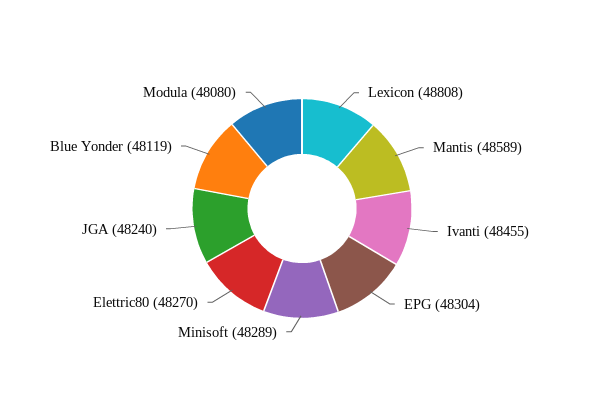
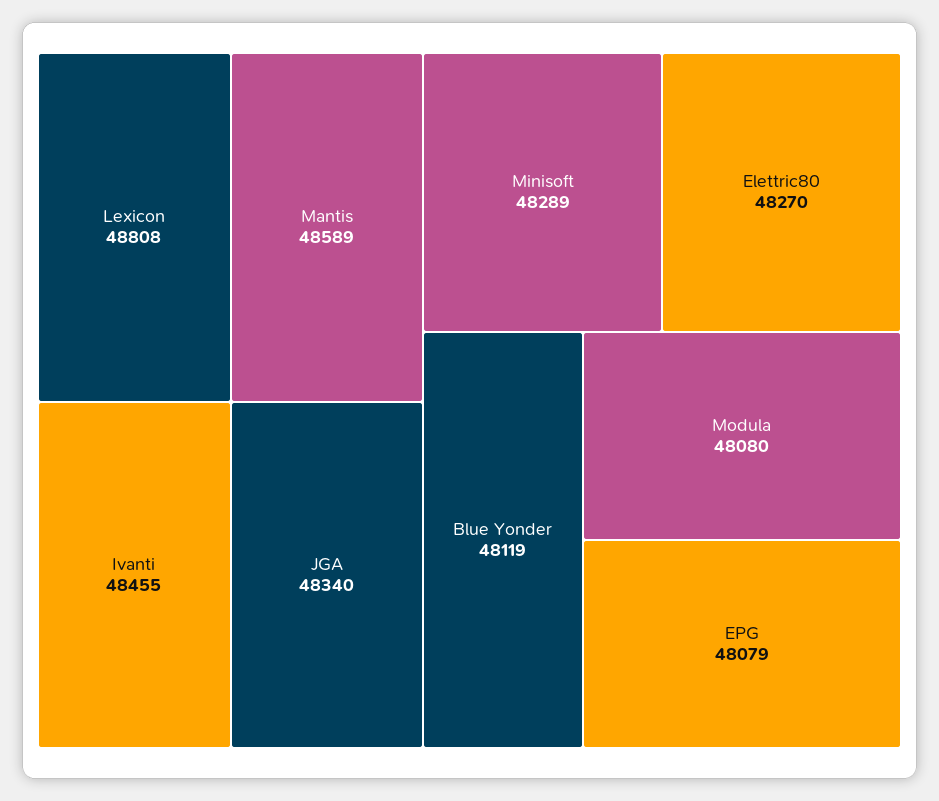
EPG: 48304 -> 48079
JGA: 48240 -> 48340

